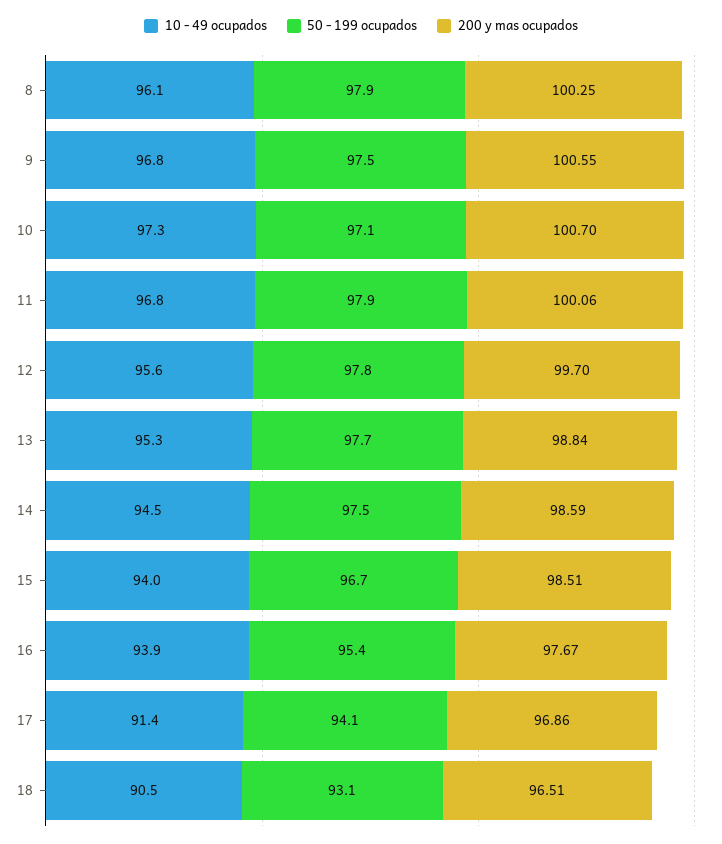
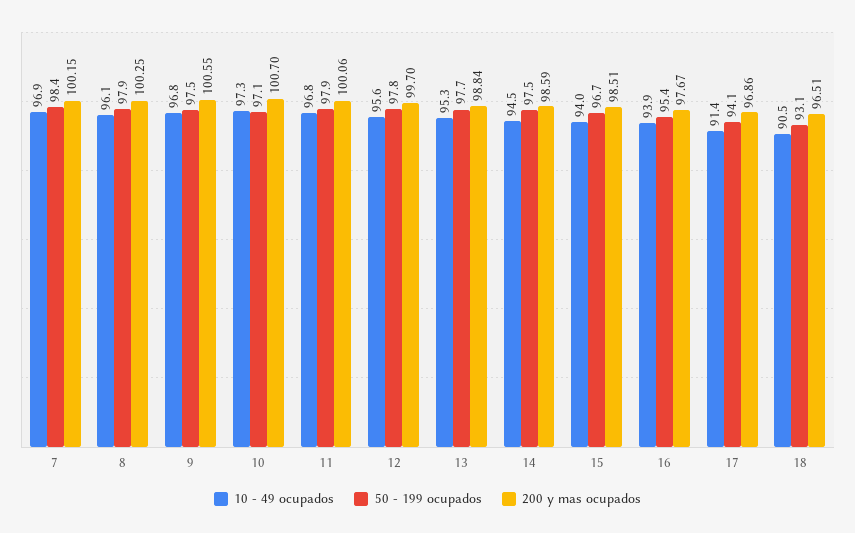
10 - 49 ocupados, 7: none -> 96.9
50 - 199 ocupados, 7: none -> 98.4
200 y mas ocupados, 7: none -> 100.15

